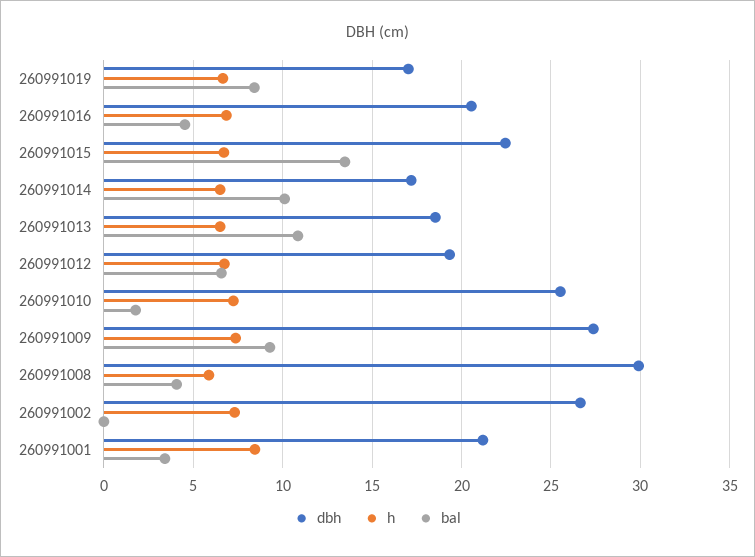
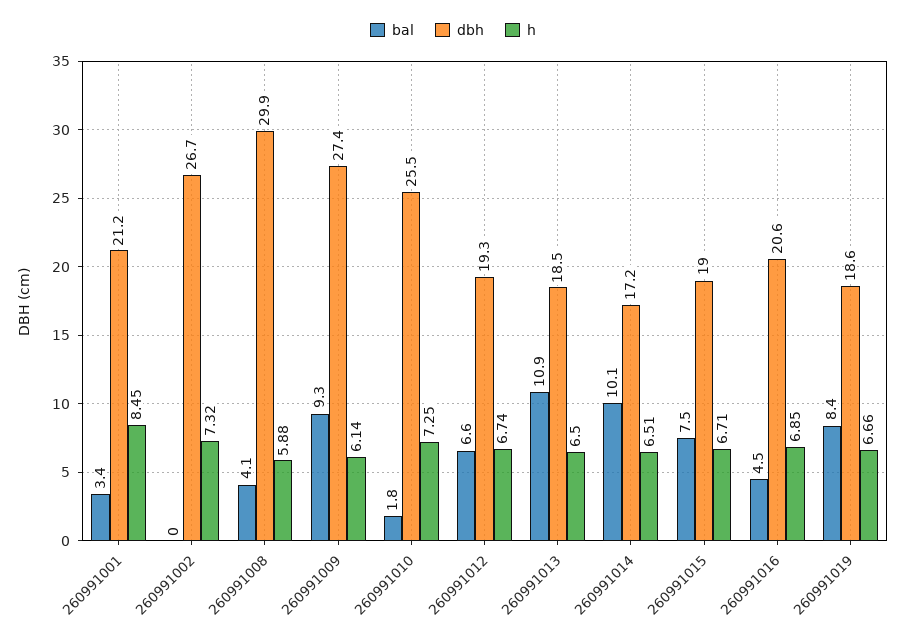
dbh, 260991019: 17 -> 18.6
dbh, 260991015: 22.5 -> 19
bal, 260991015: 13.5 -> 7.5
h, 260991009: 7.5 -> 6.14

